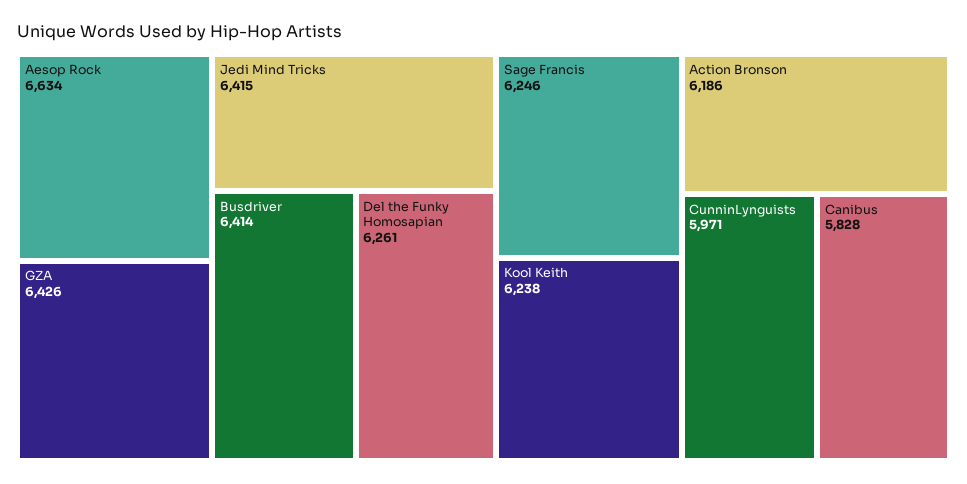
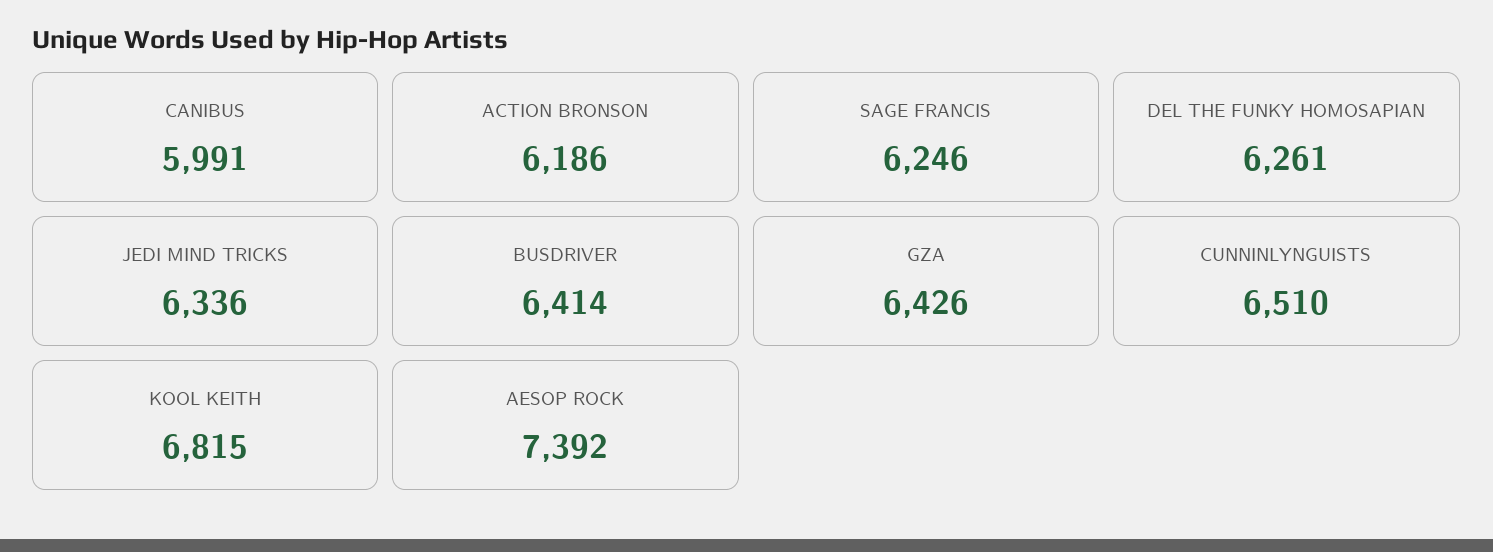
Aesop Rock: 6634 -> 7392
Jedi Mind Tricks: 6415 -> 6336
Kool Keith: 6238 -> 6815
CunninLynguists: 5971 -> 6510
Canibus: 5828 -> 5991

